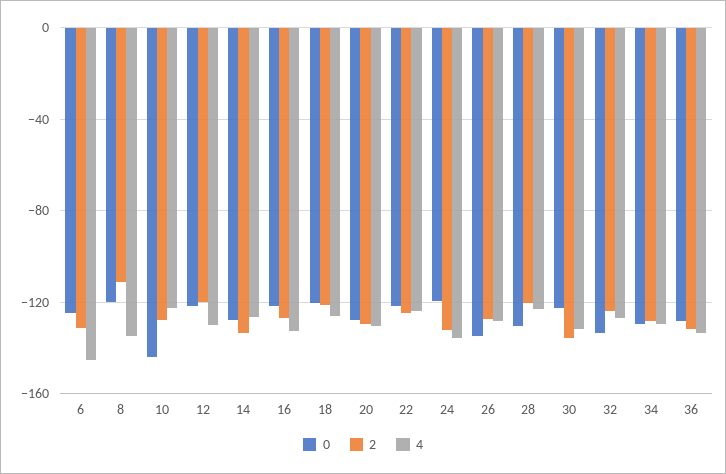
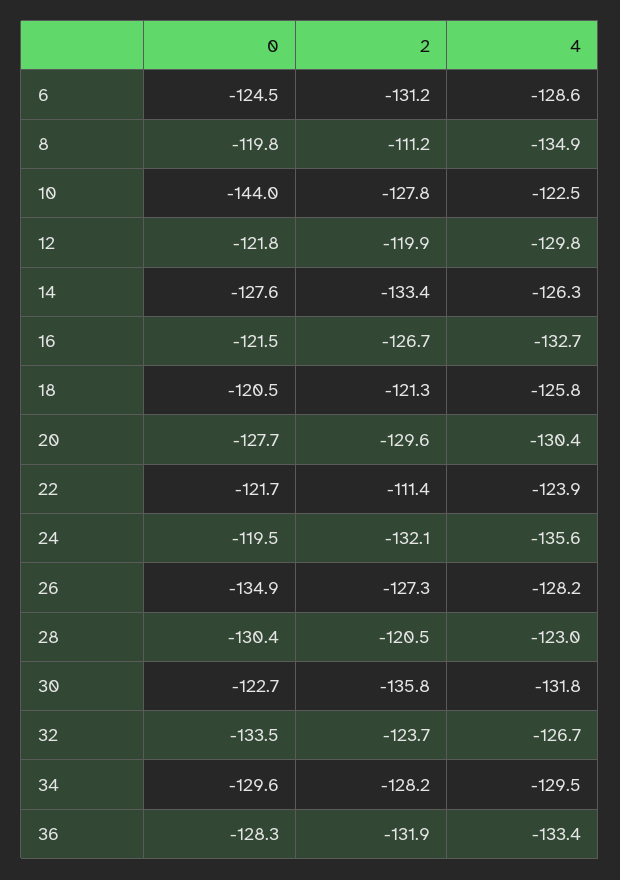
4, 6: -145 -> -128.6
2, 22: -125 -> -111.4

